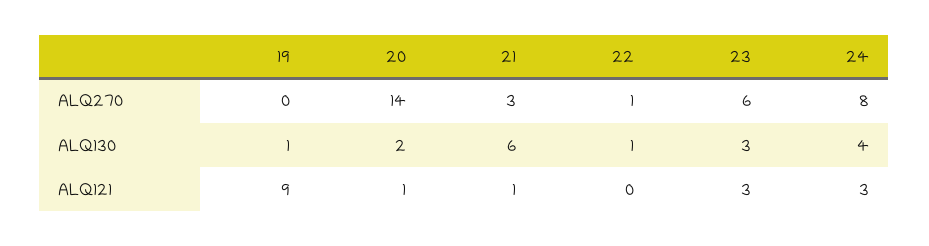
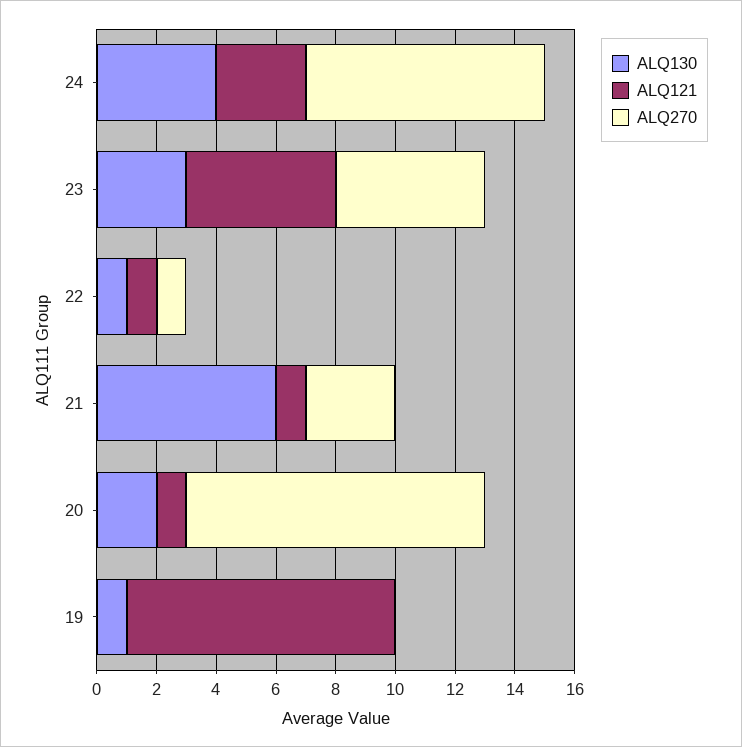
ALQ270, 20: 14 -> 10
ALQ270, 23: 6 -> 5
ALQ121, 22: 0 -> 1
ALQ121, 23: 3 -> 5

